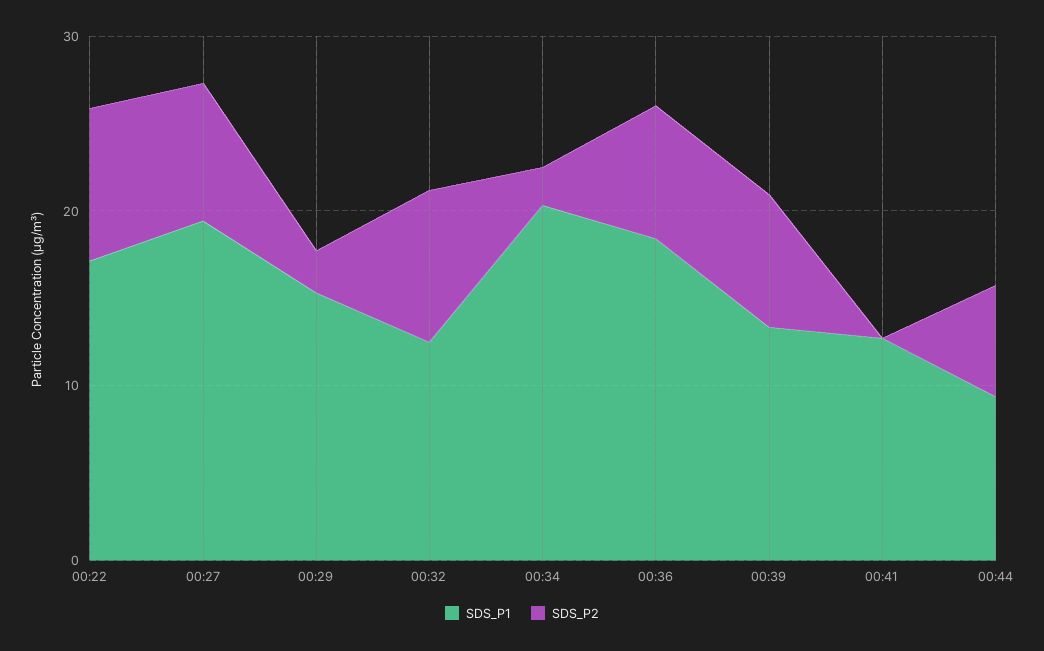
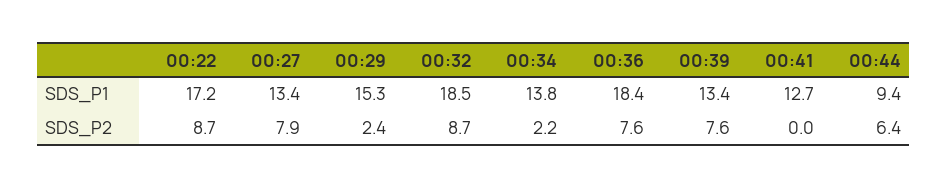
SDS_P1, 00:27: 20 -> 13.4
SDS_P1, 00:32: 12 -> 18.5
SDS_P1, 00:34: 20 -> 13.8

